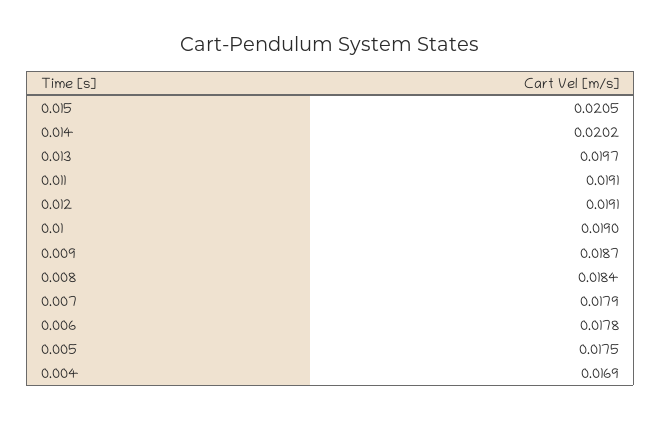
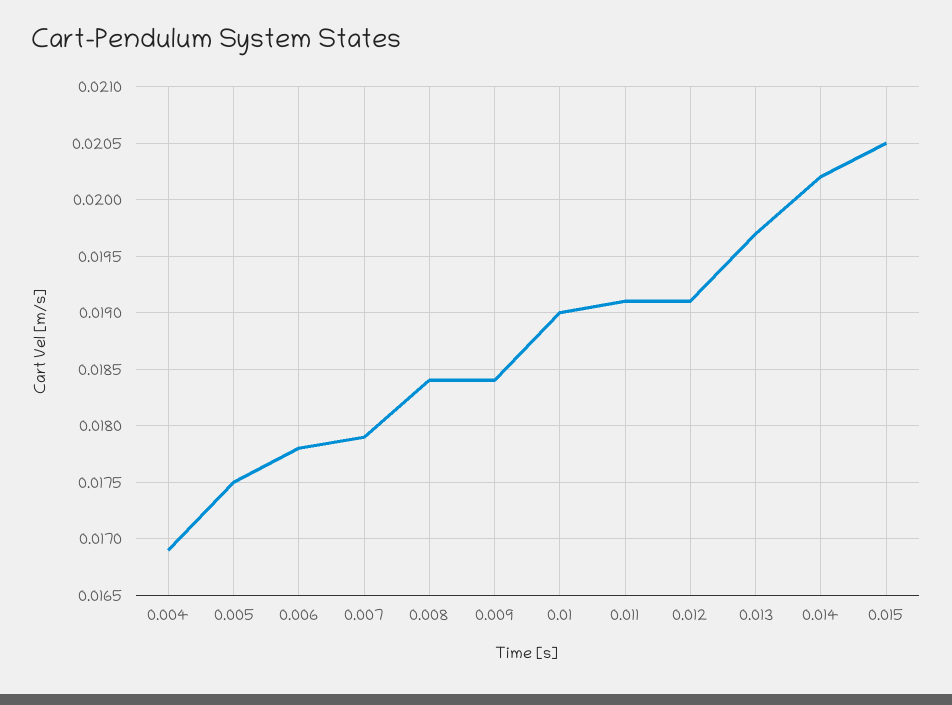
0.009: 0.0187 -> 0.0184

